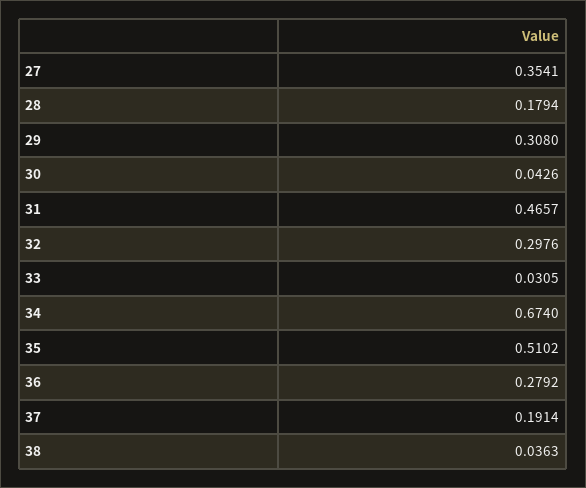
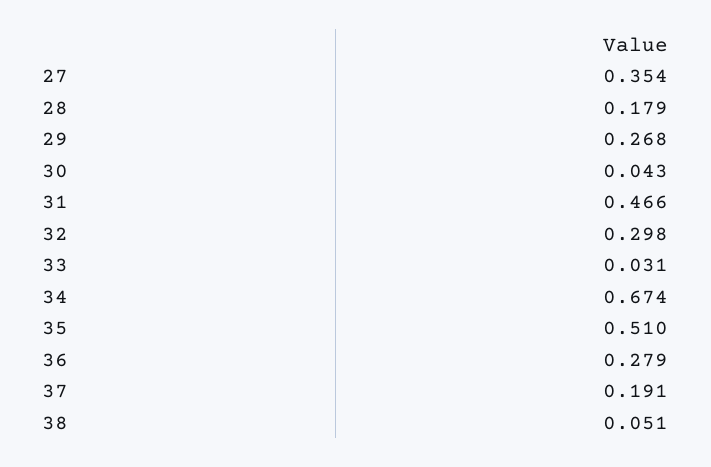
29: 0.308 -> 0.268
38: 0.0363 -> 0.051

